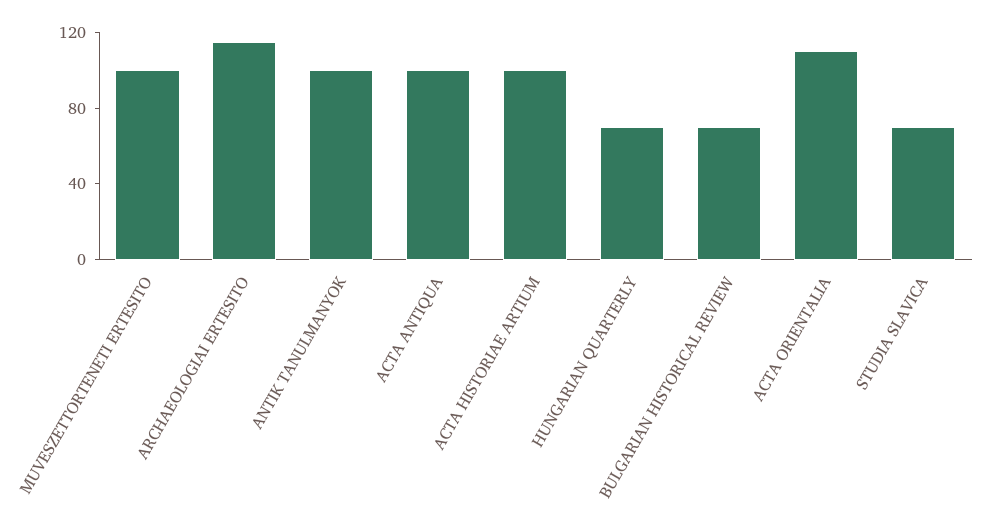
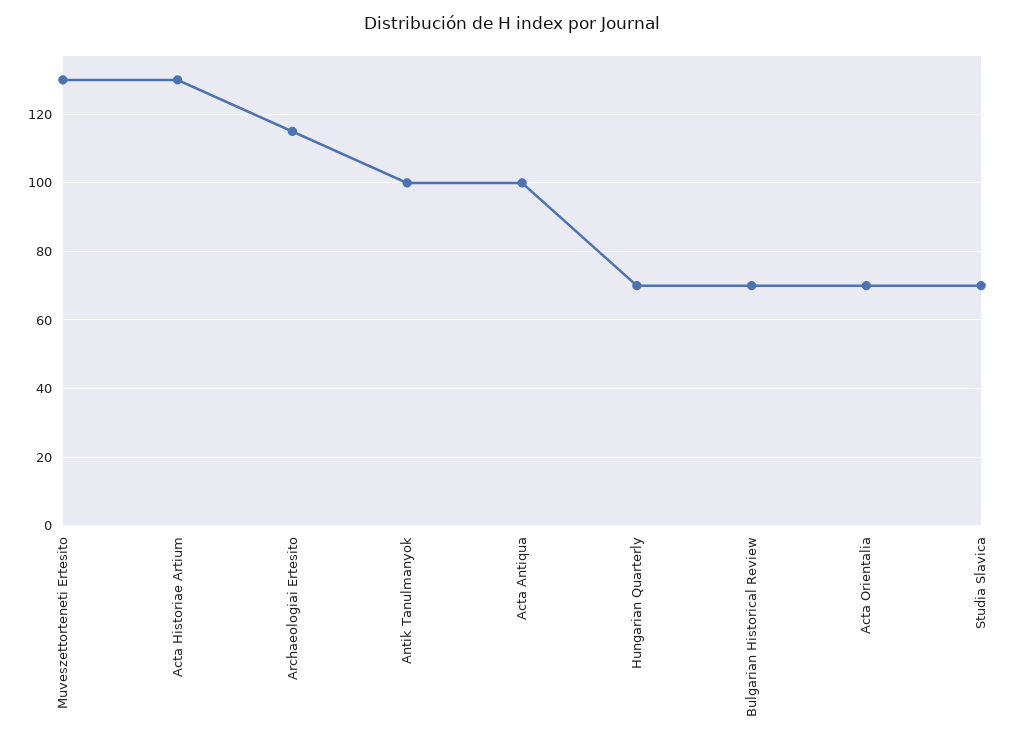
MUVESZETTORTENETI ERTESITO: 100 -> 130
ACTA HISTORIAE ARTIUM: 100 -> 130
ACTA ORIENTALIA: 110 -> 70

